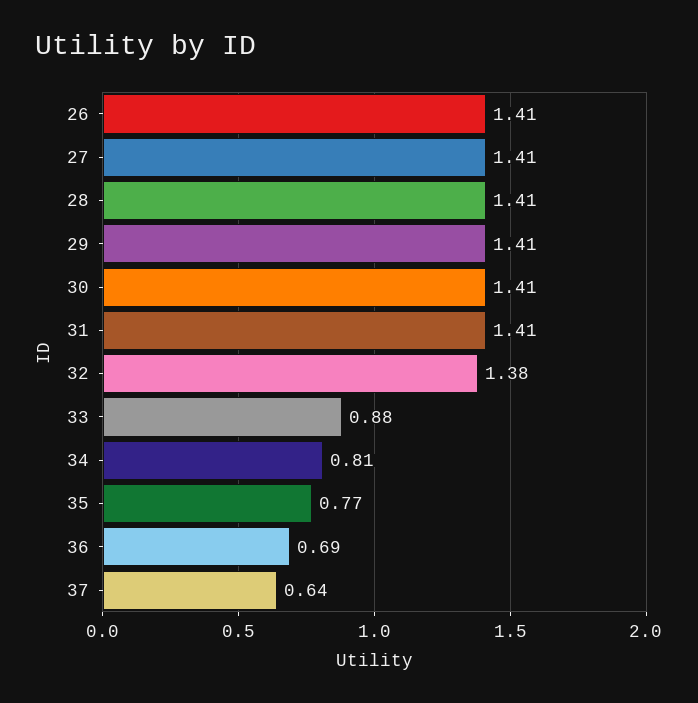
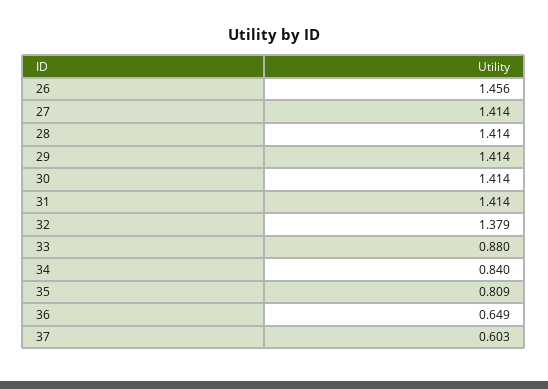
26: 1.41 -> 1.456
34: 0.81 -> 0.84
35: 0.77 -> 0.809
36: 0.69 -> 0.649
37: 0.64 -> 0.603

